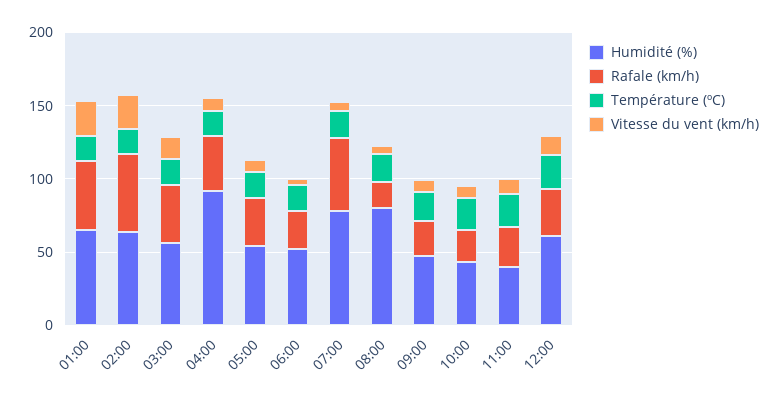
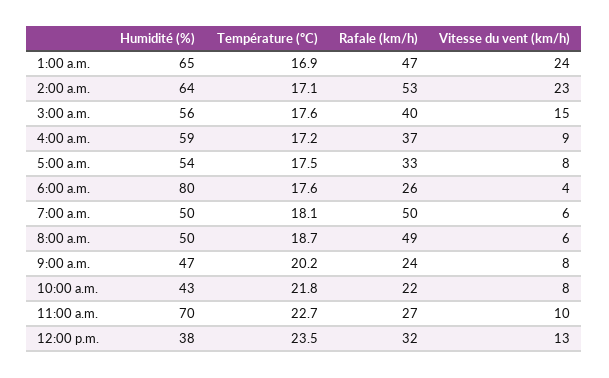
Humidité (%), 04:00: 90 -> 59
Humidité (%), 06:00: 50 -> 80
Humidité (%), 07:00: 80 -> 50
Humidité (%), 08:00: 80 -> 50
Rafale (km/h), 08:00: 20 -> 49
Humidité (%), 11:00: 40 -> 70
Humidité (%), 12:00: 60 -> 38

